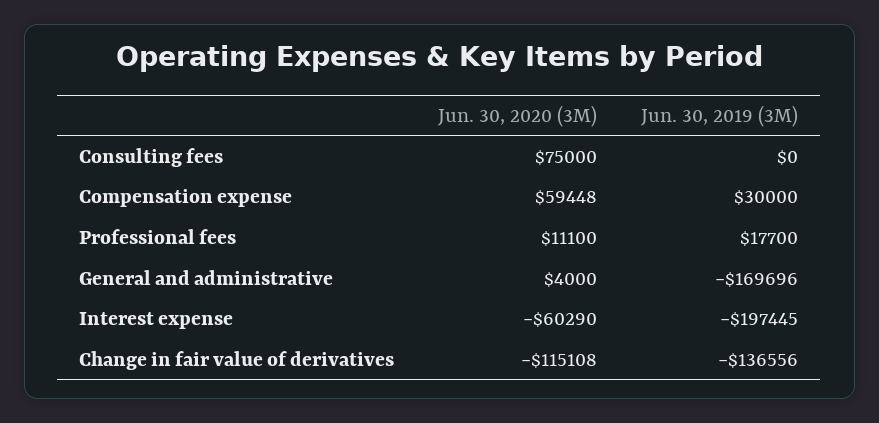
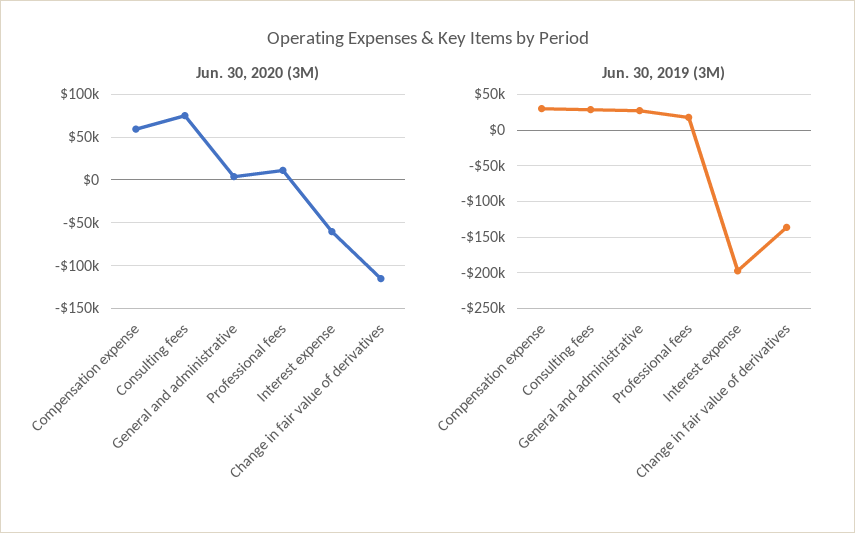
Jun. 30, 2019 (3M), Consulting fees: 0 -> 30000
Jun. 30, 2019 (3M), General and administrative: -169696 -> 30000

